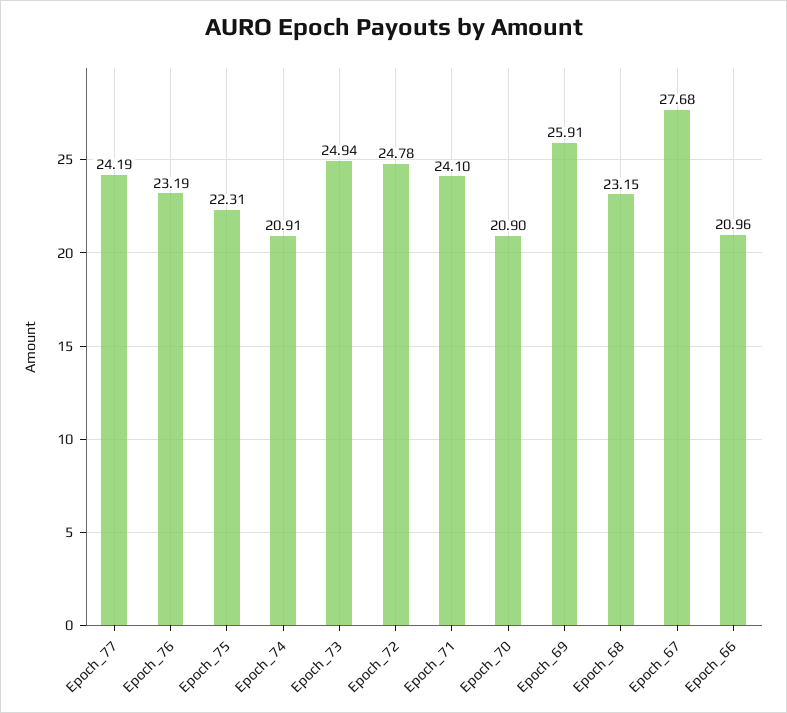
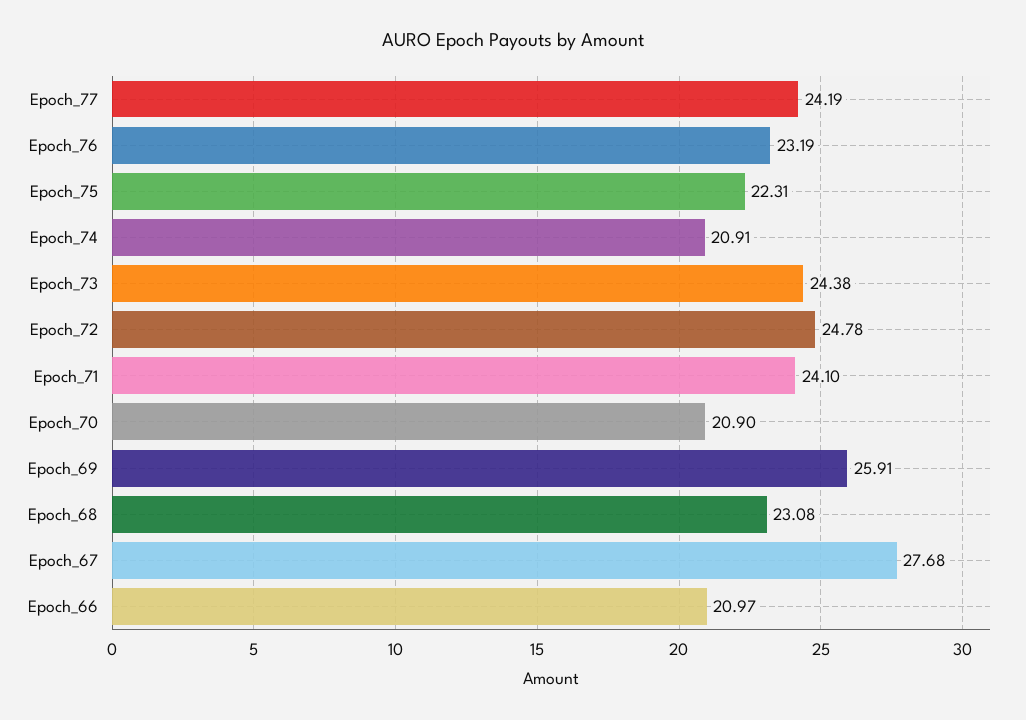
Epoch_73: 24.94 -> 24.38
Epoch_68: 23.15 -> 23.08
Epoch_66: 20.96 -> 20.97

